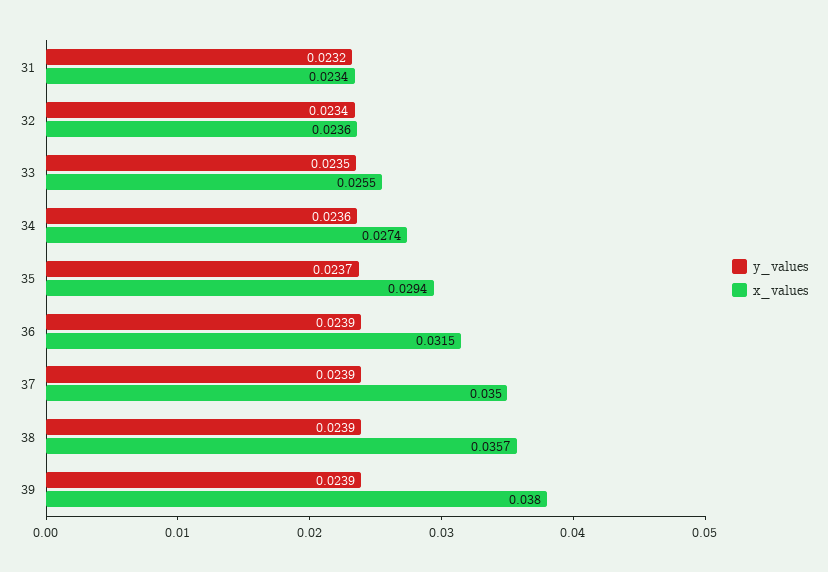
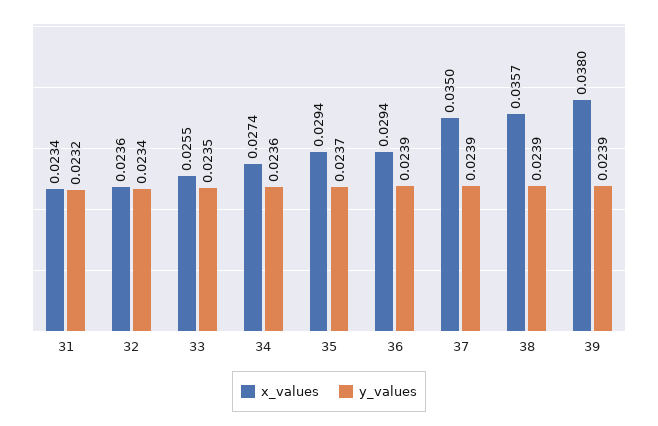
x_values, 36: 0.0315 -> 0.0294

